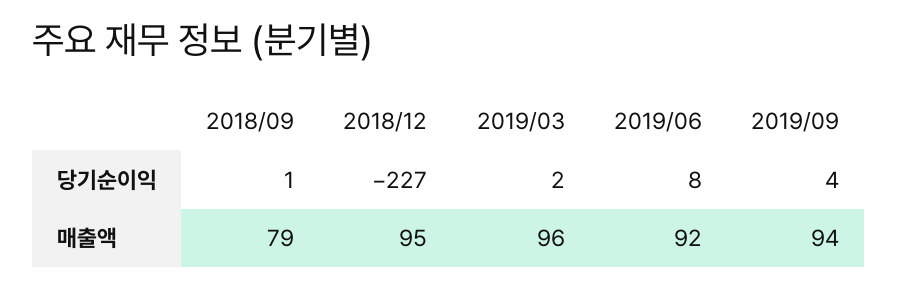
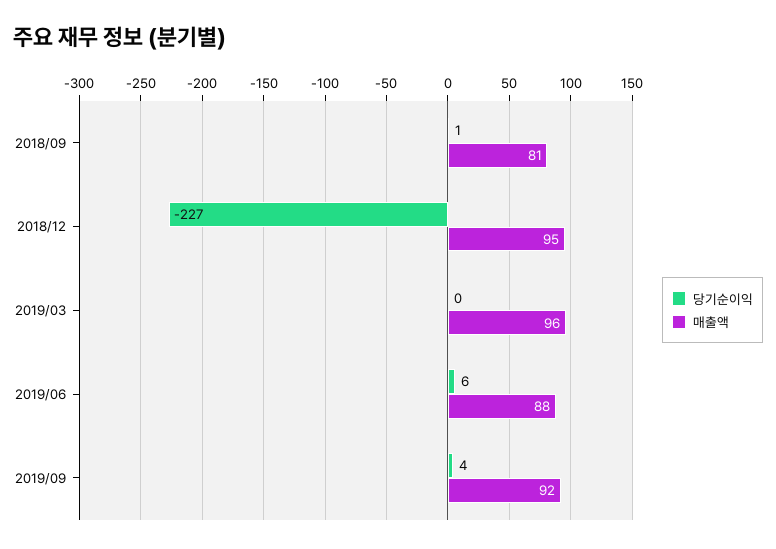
당기순이익, 2019/03: 2 -> 0
당기순이익, 2019/06: 8 -> 6
매출액, 2018/09: 79 -> 81
매출액, 2019/06: 92 -> 88
매출액, 2019/09: 94 -> 92

